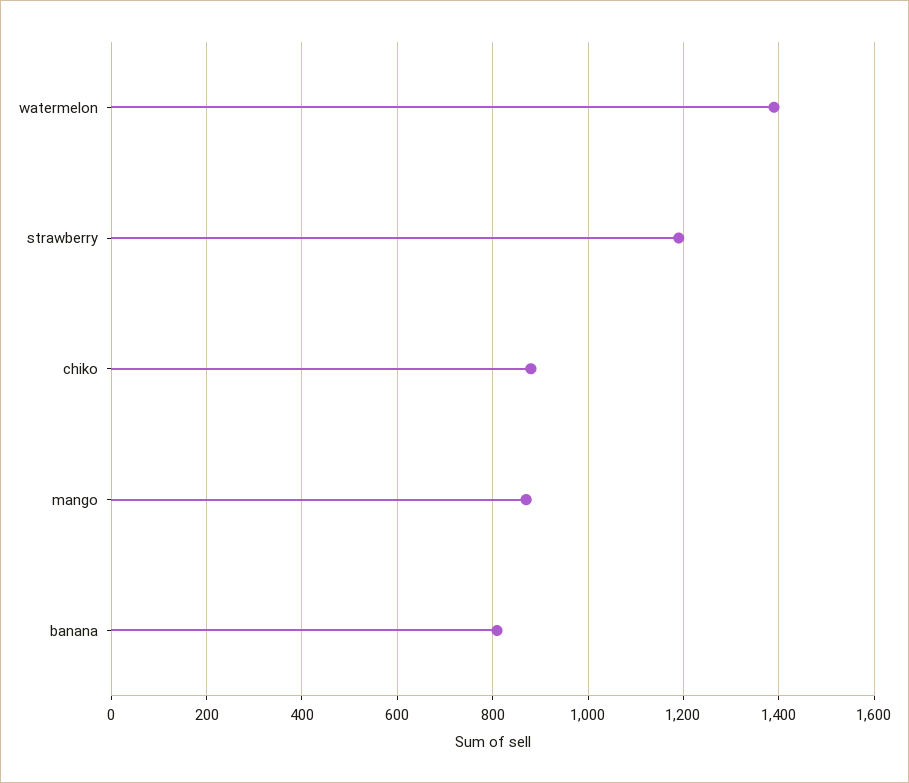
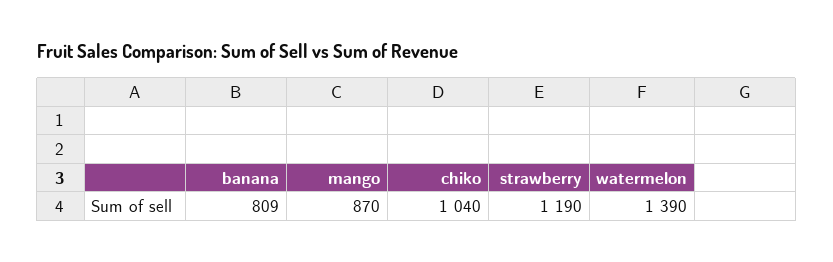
chiko: 880 -> 1040

